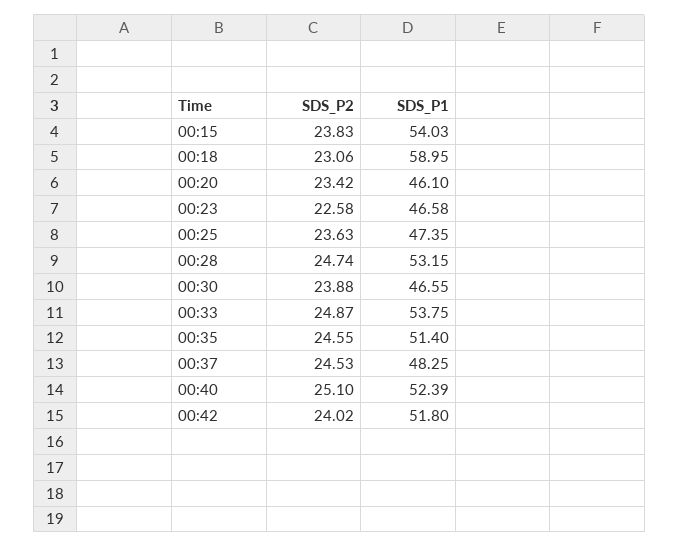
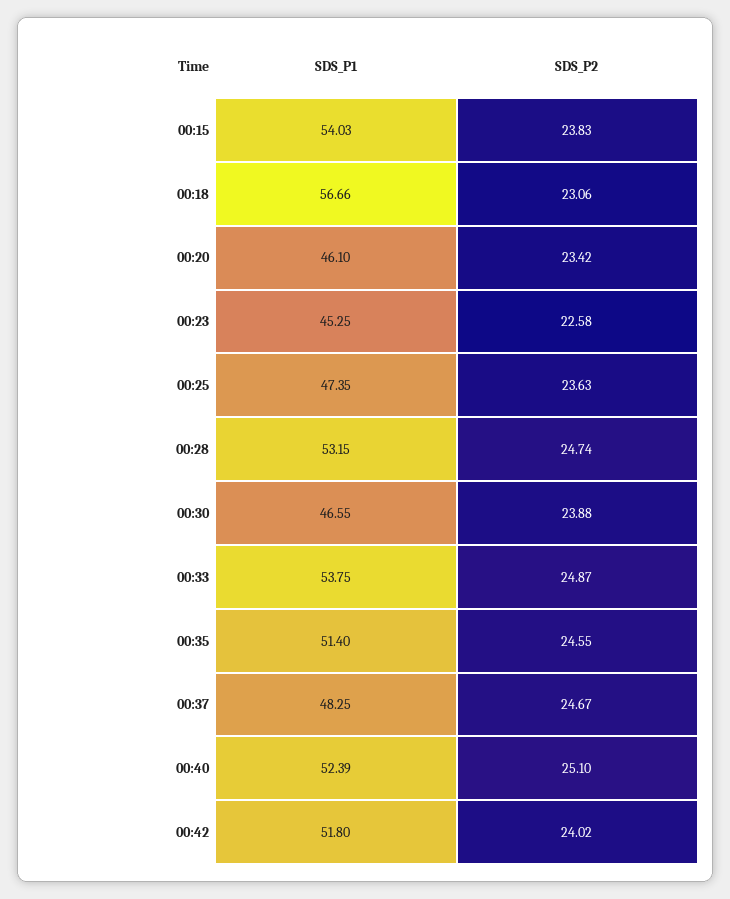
SDS_P1, 00:18: 58.95 -> 56.66
SDS_P1, 00:23: 46.58 -> 45.25
SDS_P2, 00:37: 24.53 -> 24.67

